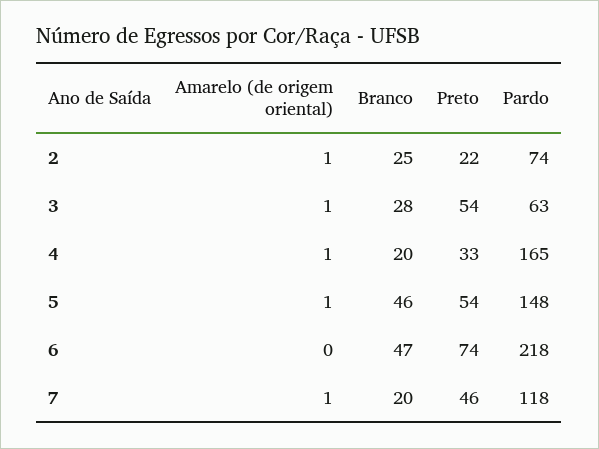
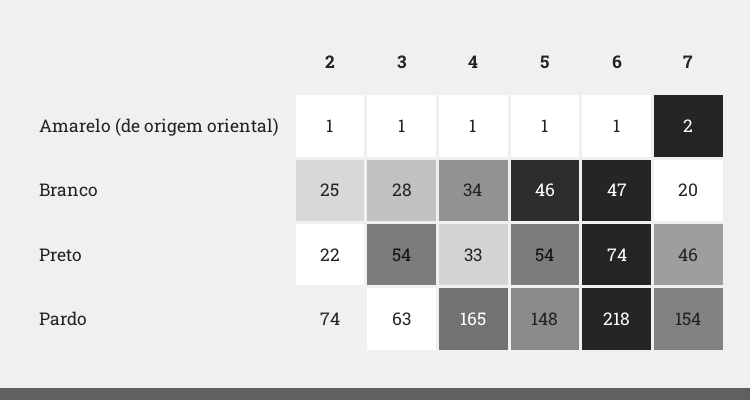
Branco, 4: 20 -> 34
Amarelo (de origem oriental), 6: 0 -> 1
Amarelo (de origem oriental), 7: 1 -> 2
Pardo, 7: 118 -> 154

